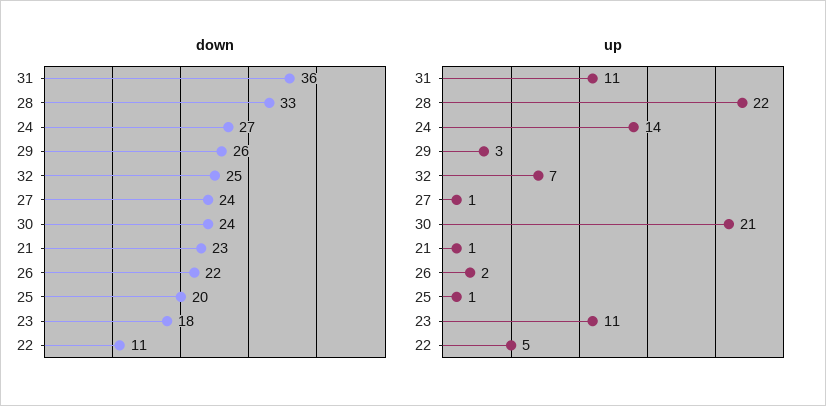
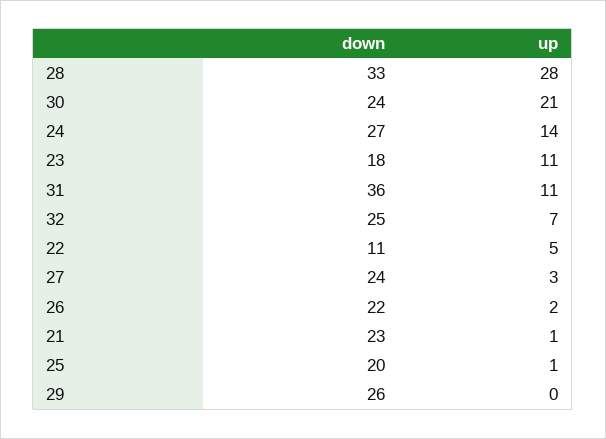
up, 28: 22 -> 28
up, 29: 3 -> 0
up, 27: 1 -> 3

